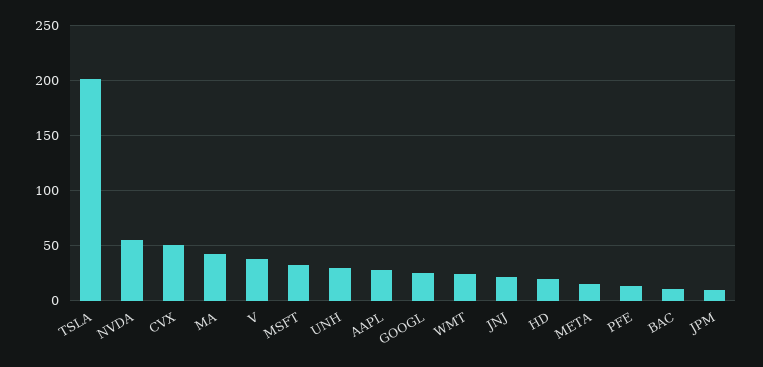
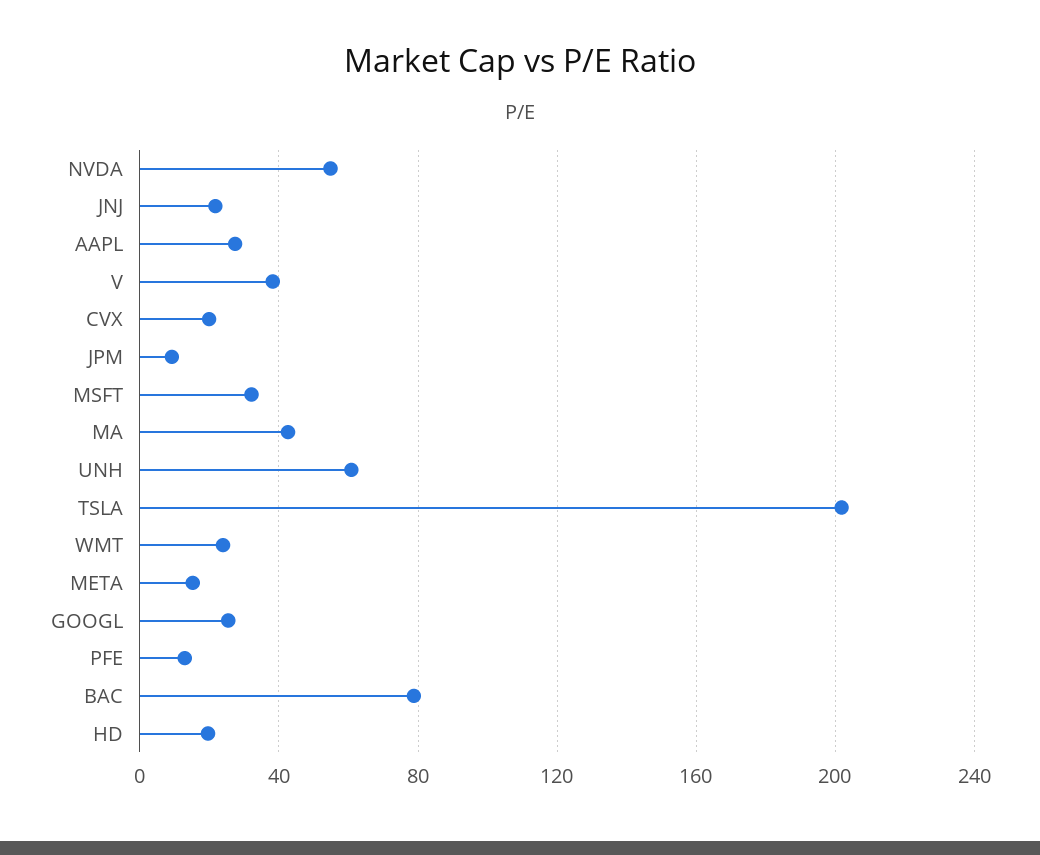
CVX: 50 -> 20
UNH: 30 -> 60
BAC: 10 -> 80

